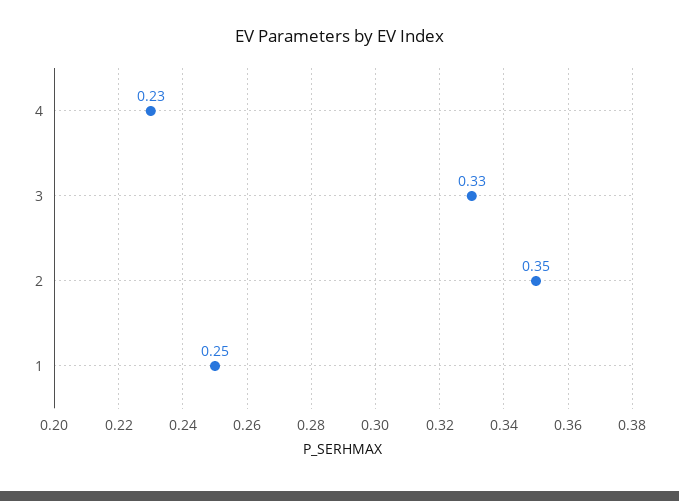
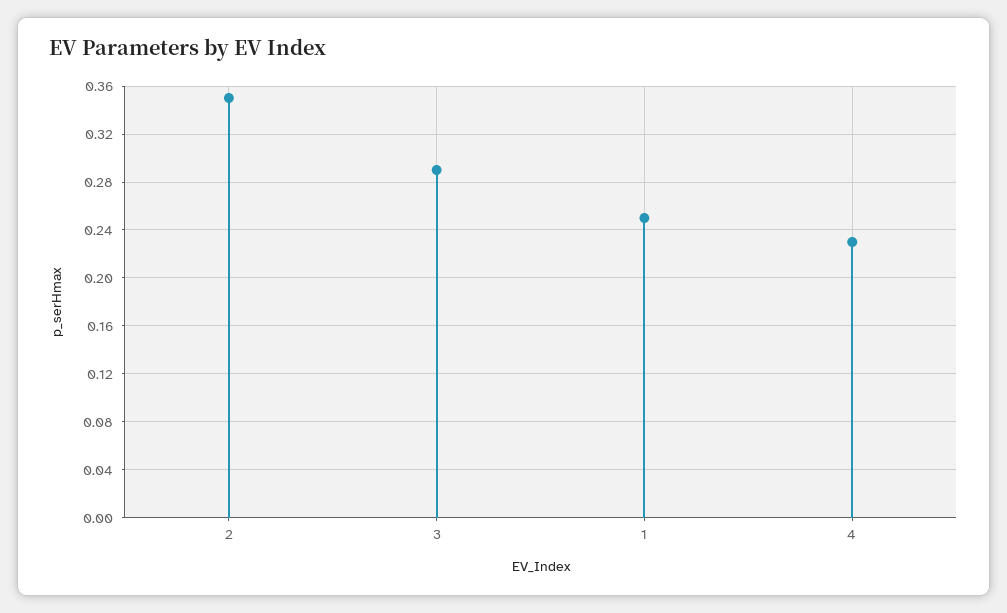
3: 0.33 -> 0.29

